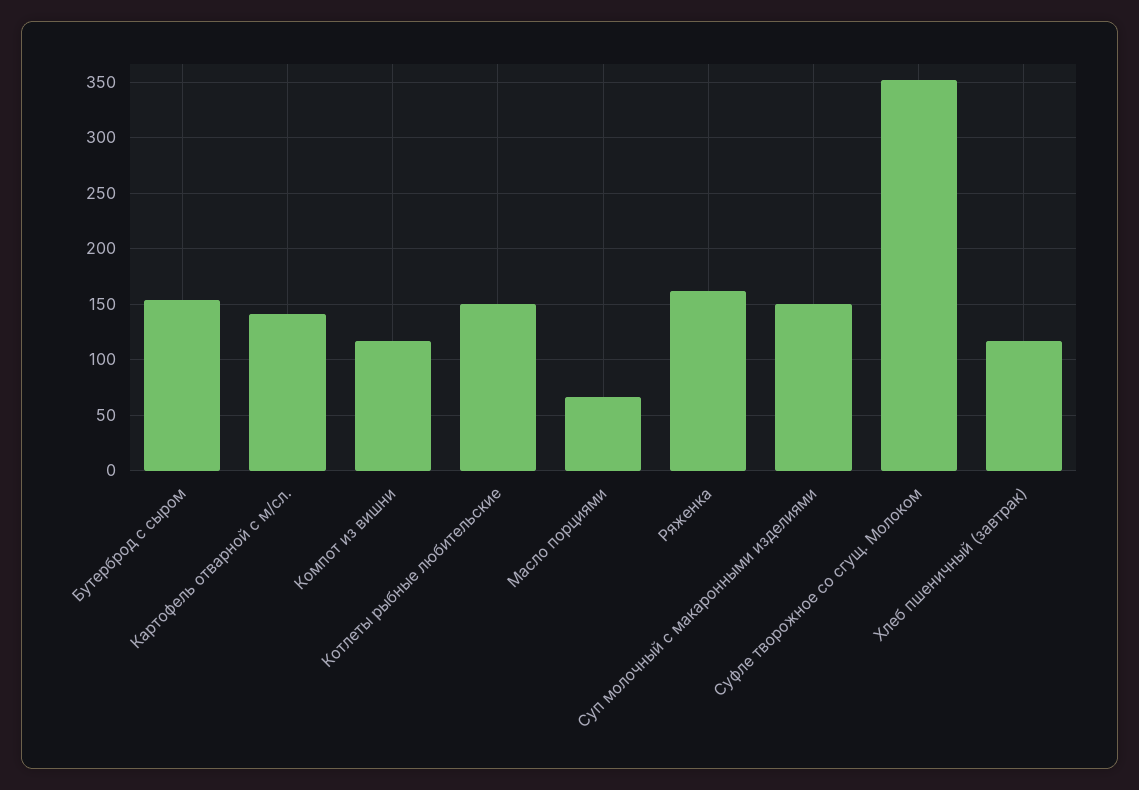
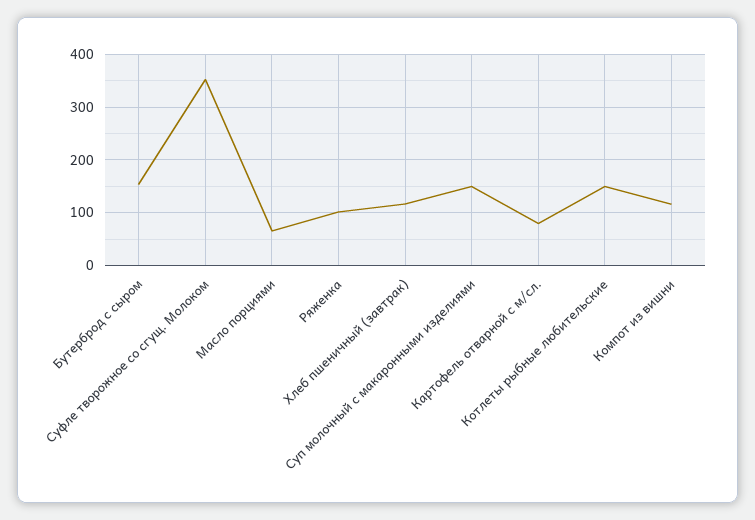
Картофель отварной с м/сл.: 140 -> 80
Ряженка: 160 -> 100

